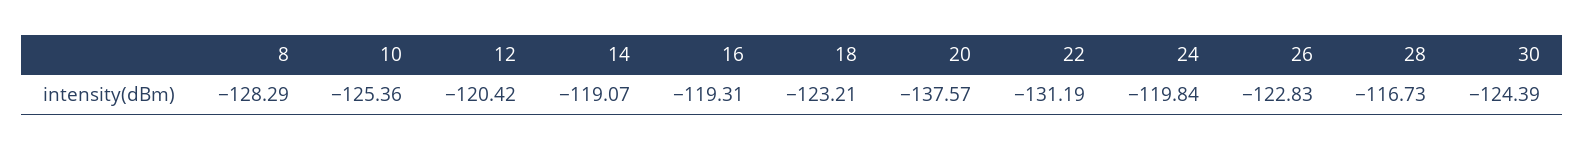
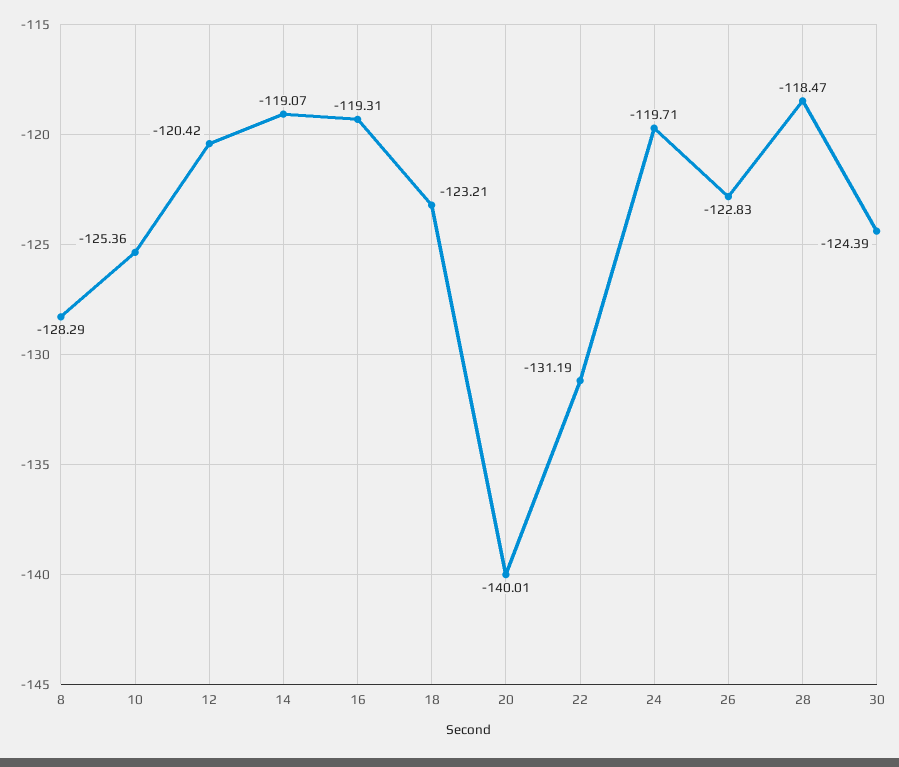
20: -137.57 -> -140.01
24: -119.84 -> -119.71
28: -116.73 -> -118.47

